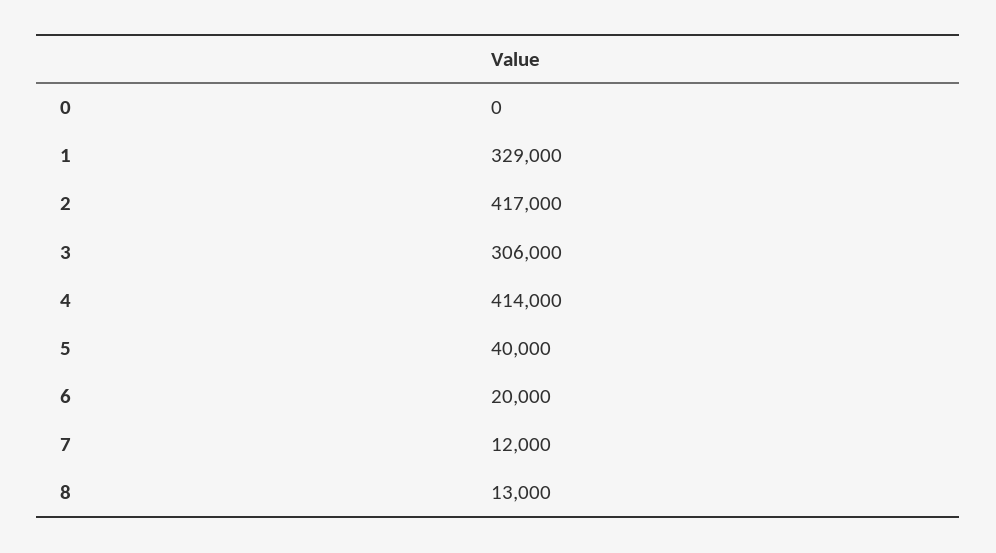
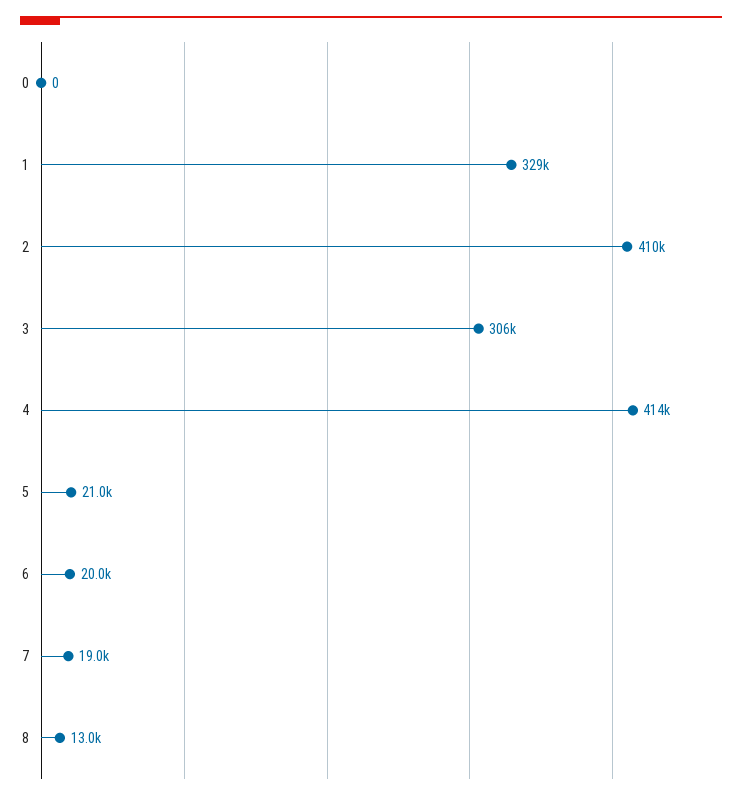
2: 417000 -> 410000
5: 40000 -> 21000
7: 12000 -> 19000

